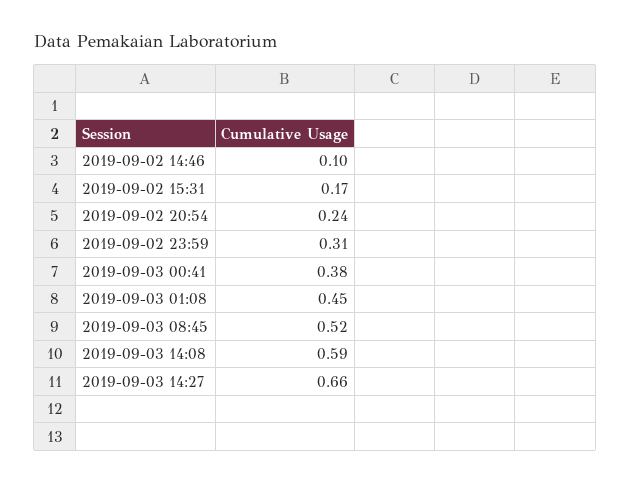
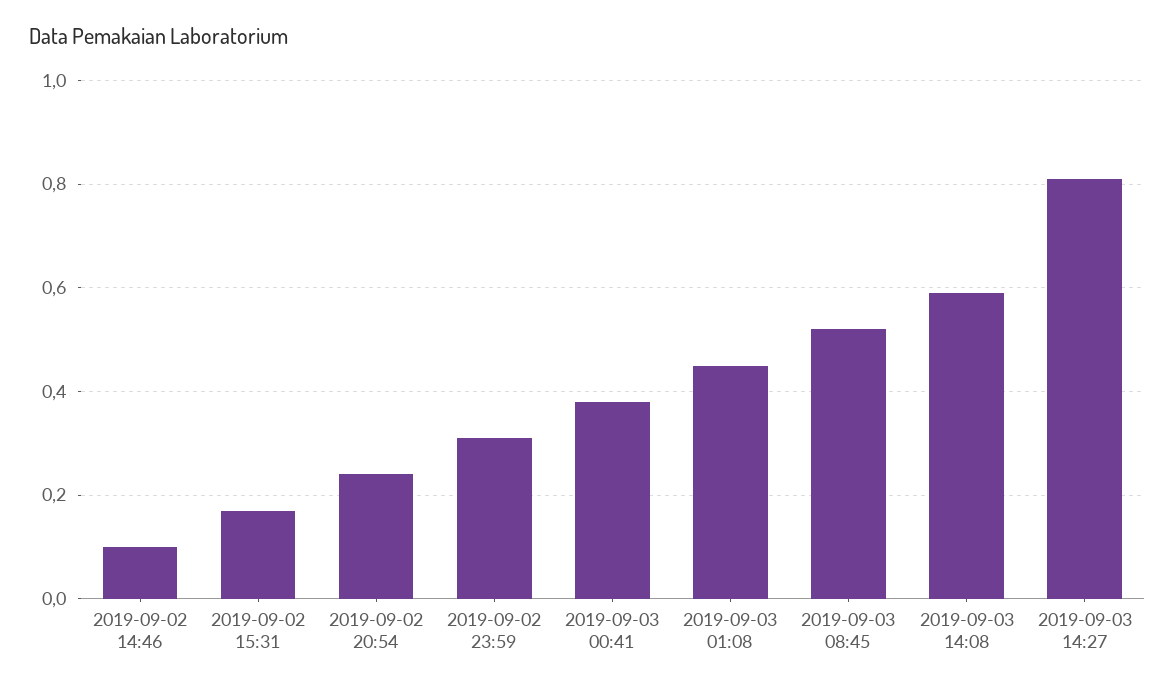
2019-09-03 14:27: 0.66 -> 0.8

